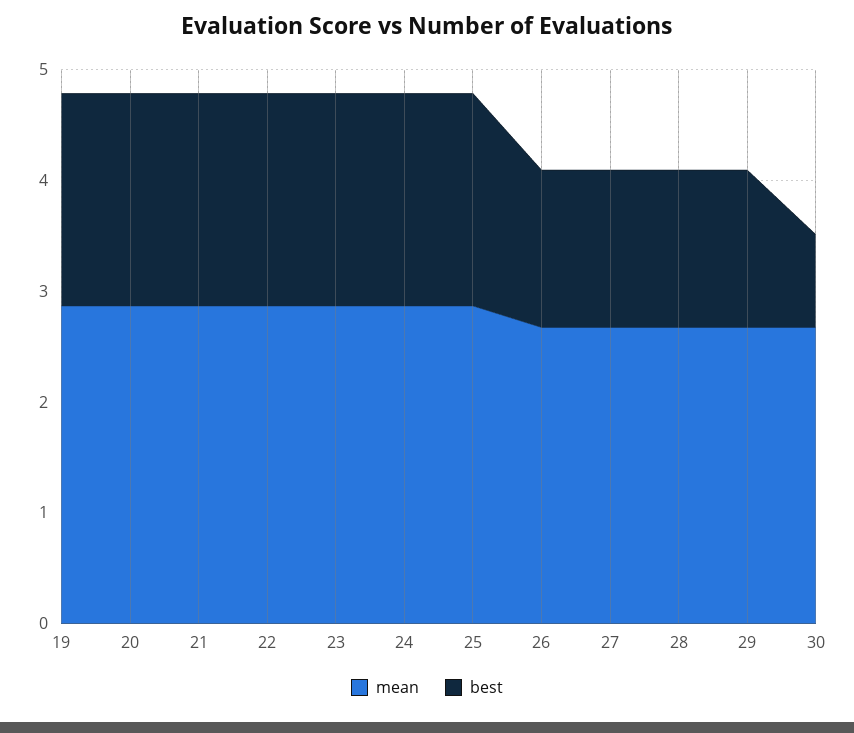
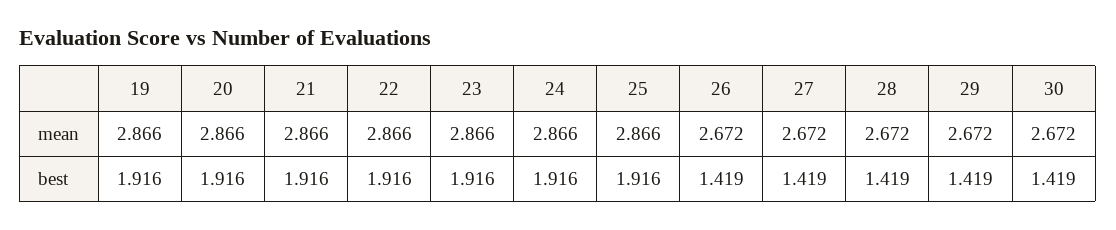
best, 30: 0.8 -> 1.419

